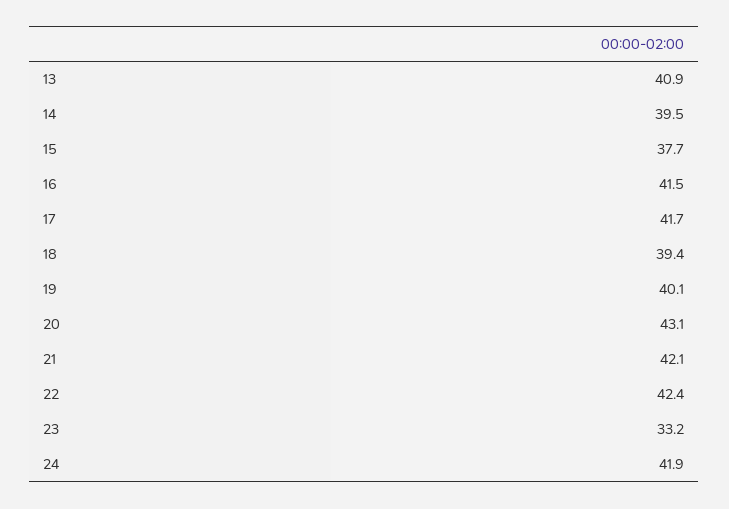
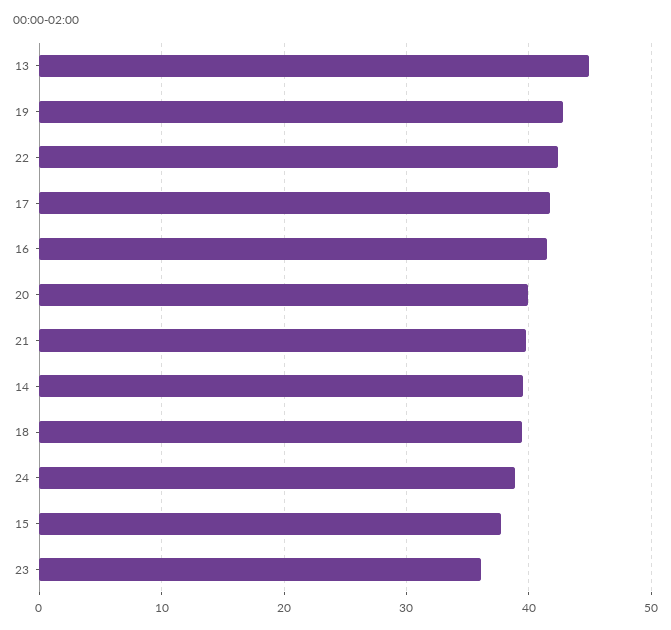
13: 40.9 -> 45
19: 40.1 -> 43
20: 43.1 -> 40
21: 42.1 -> 40
23: 33.2 -> 36
24: 41.9 -> 39

